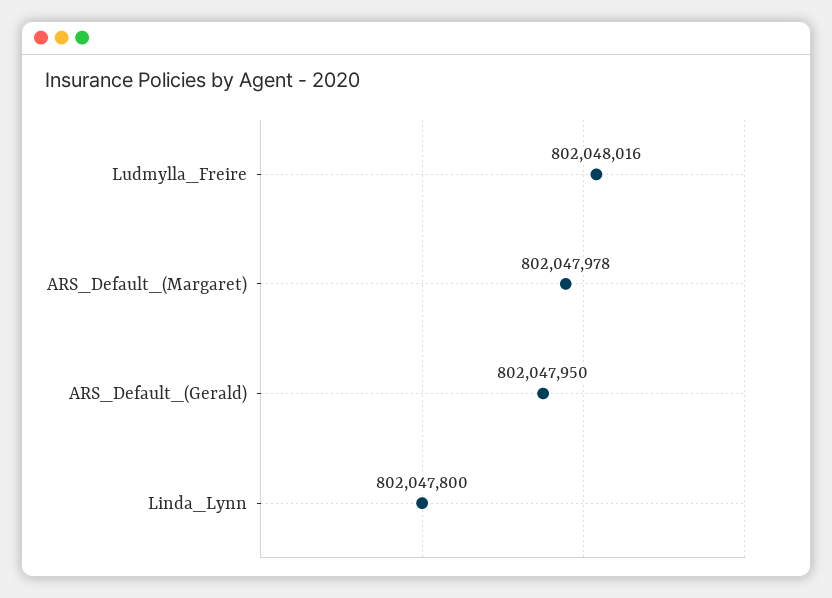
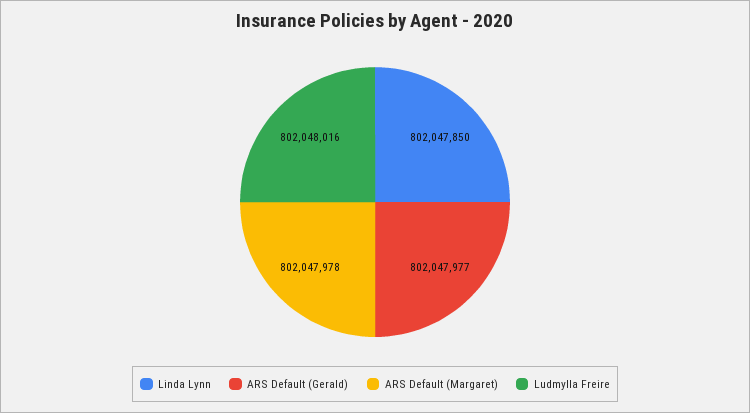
ARS_Default_(Gerald): 802047950 -> 802047977
Linda_Lynn: 802047800 -> 802047850

